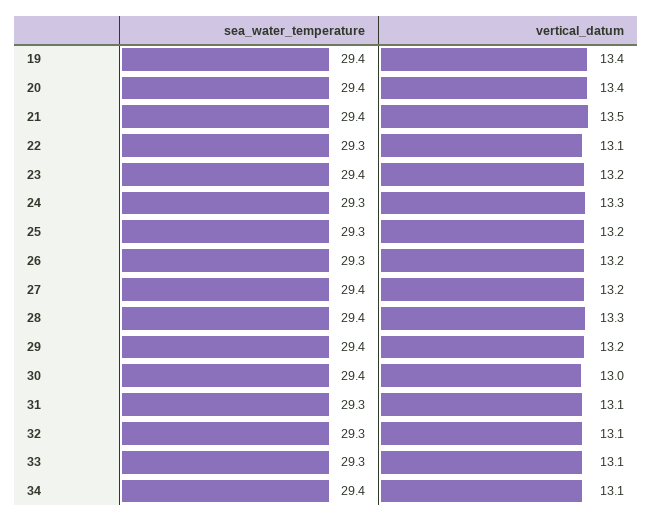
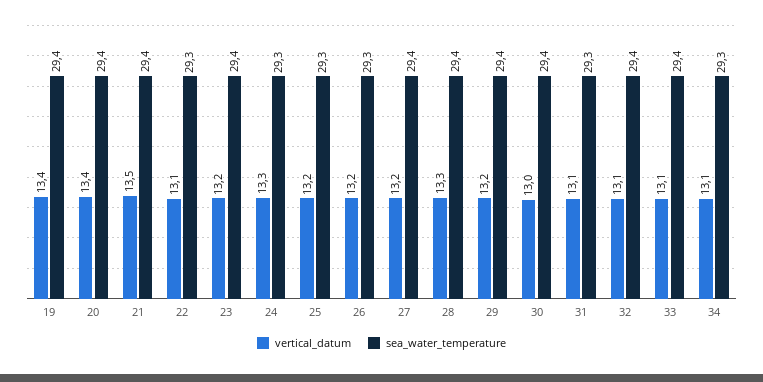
sea_water_temperature, 32: 29.3 -> 29.4
sea_water_temperature, 33: 29.3 -> 29.4
sea_water_temperature, 34: 29.4 -> 29.3

